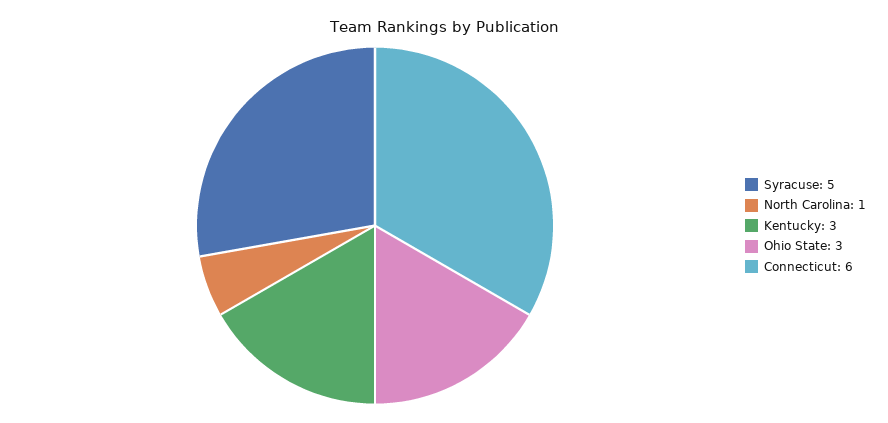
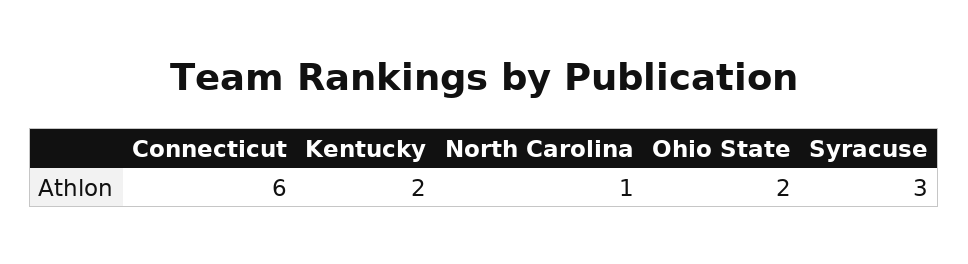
Syracuse: 5 -> 3
Kentucky: 3 -> 2
Ohio State: 3 -> 2

